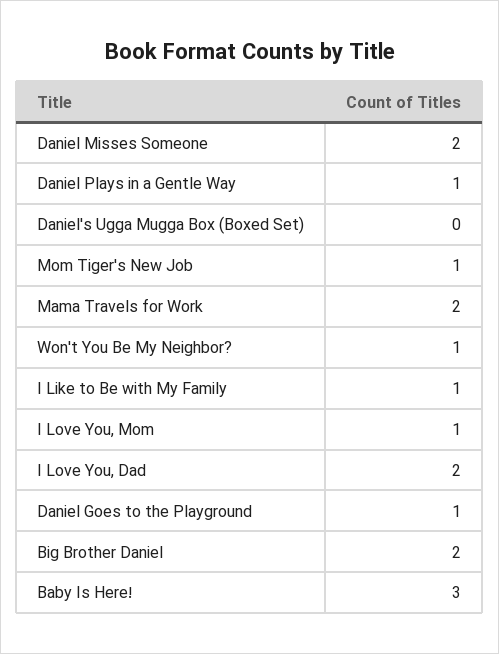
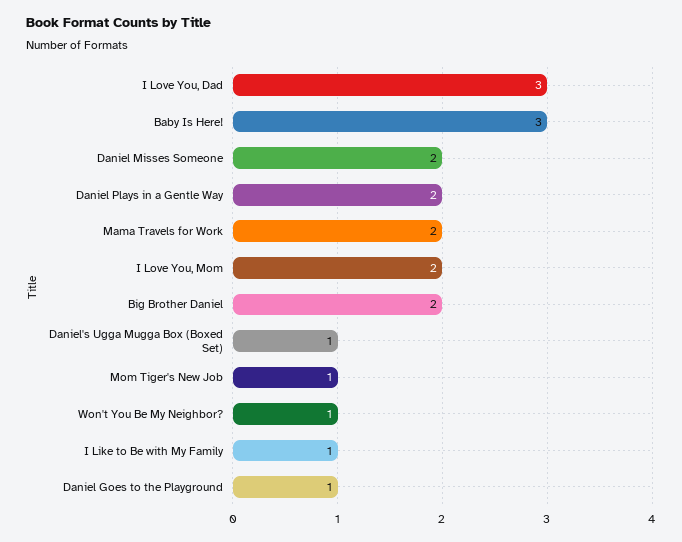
Daniel Plays in a Gentle Way: 1 -> 2
Daniel's Ugga Mugga Box (Boxed Set): 0 -> 1
I Love You, Mom: 1 -> 2
I Love You, Dad: 2 -> 3

